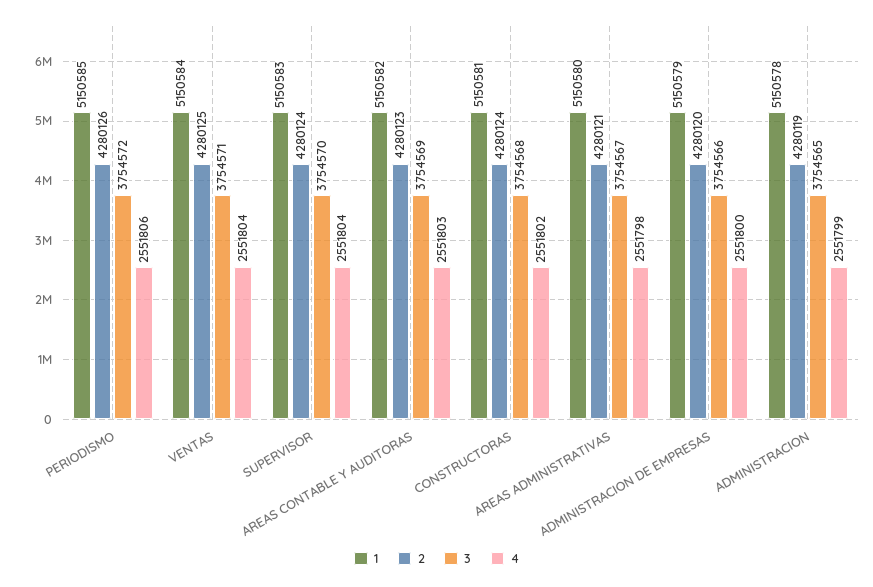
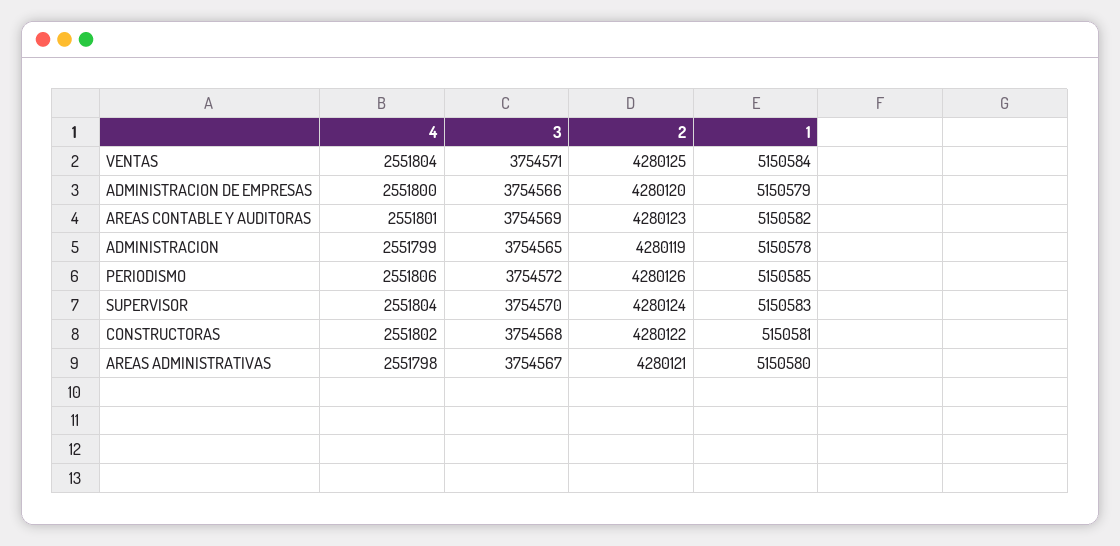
4, AREAS CONTABLE Y AUDITORAS: 2551803 -> 2551801
2, CONSTRUCTORAS: 4280124 -> 4280122

